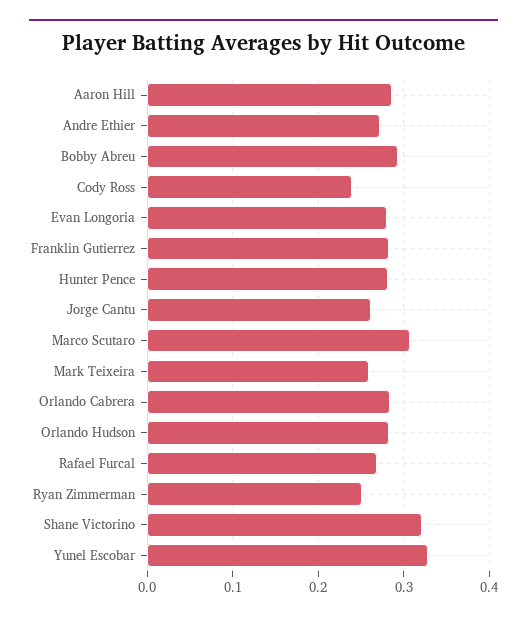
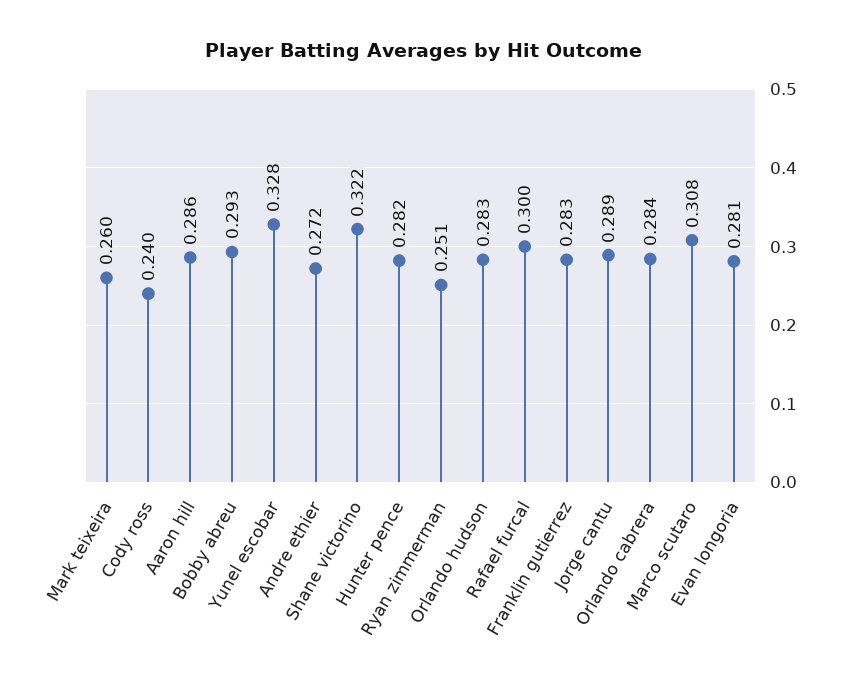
Jorge Cantu: 0.26 -> 0.289
Rafael Furcal: 0.27 -> 0.3

